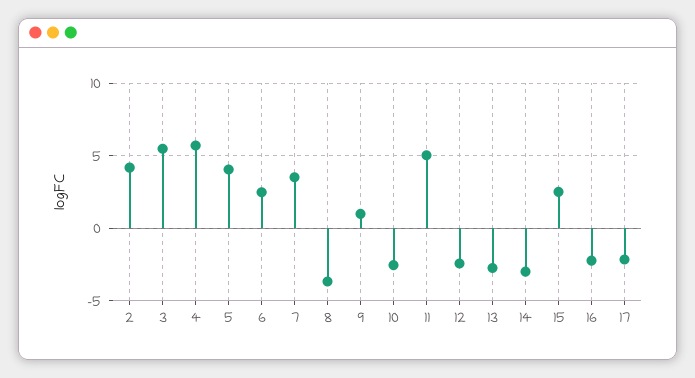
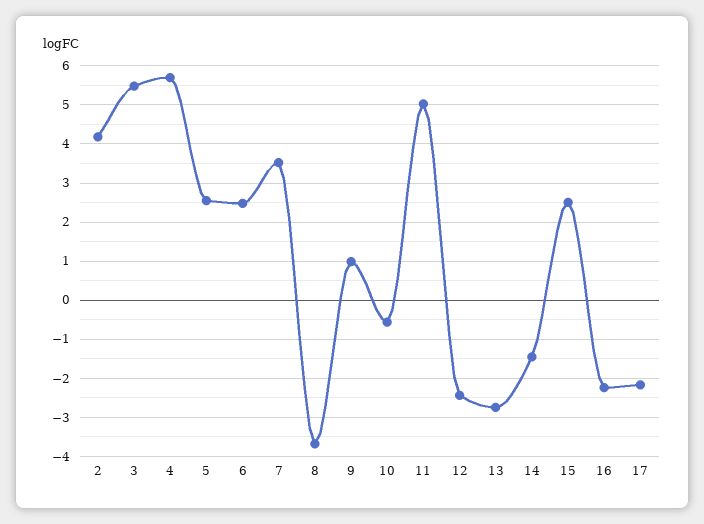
5: 4 -> 2.6
10: -2.5 -> -0.6
14: -3 -> -1.4

